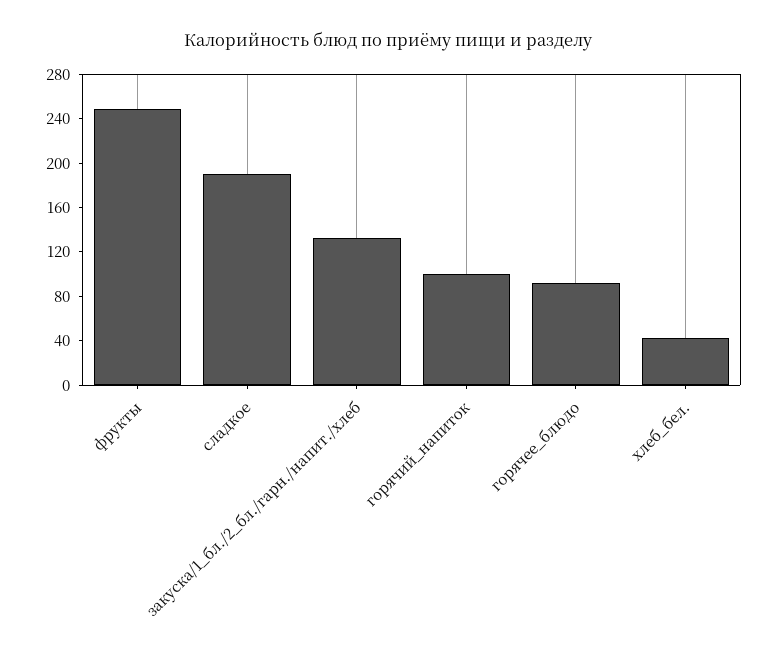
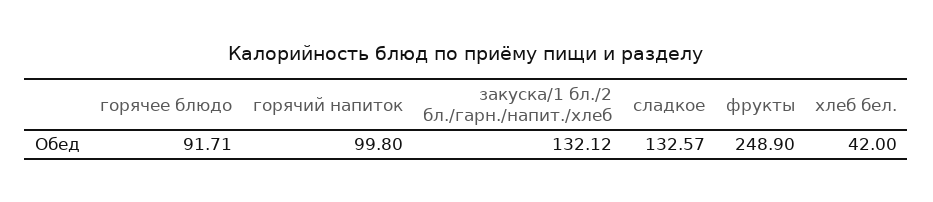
сладкое: 190 -> 132.57

